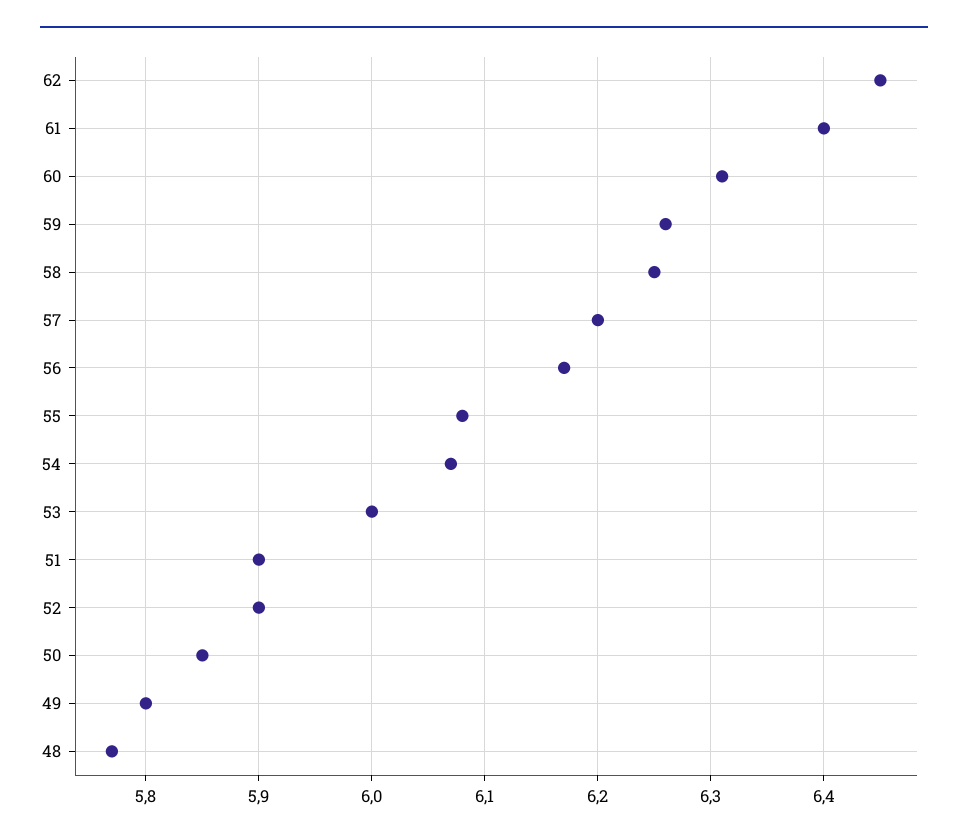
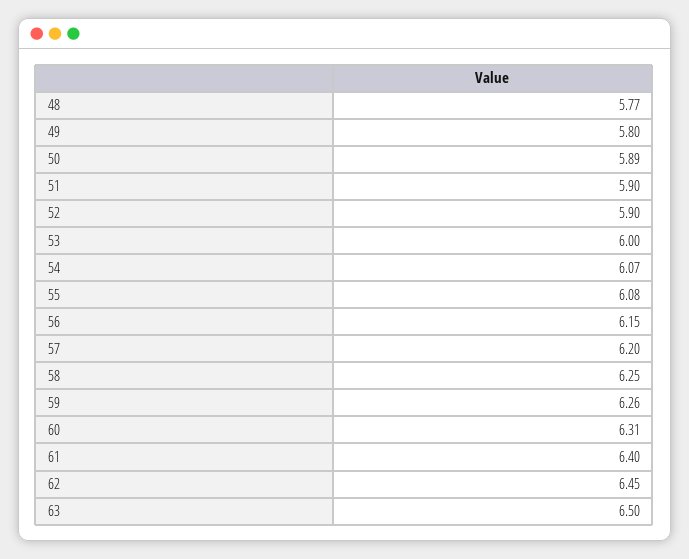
56: 6.17 -> 6.15
50: 5.85 -> 5.89
63: none -> 6.5

